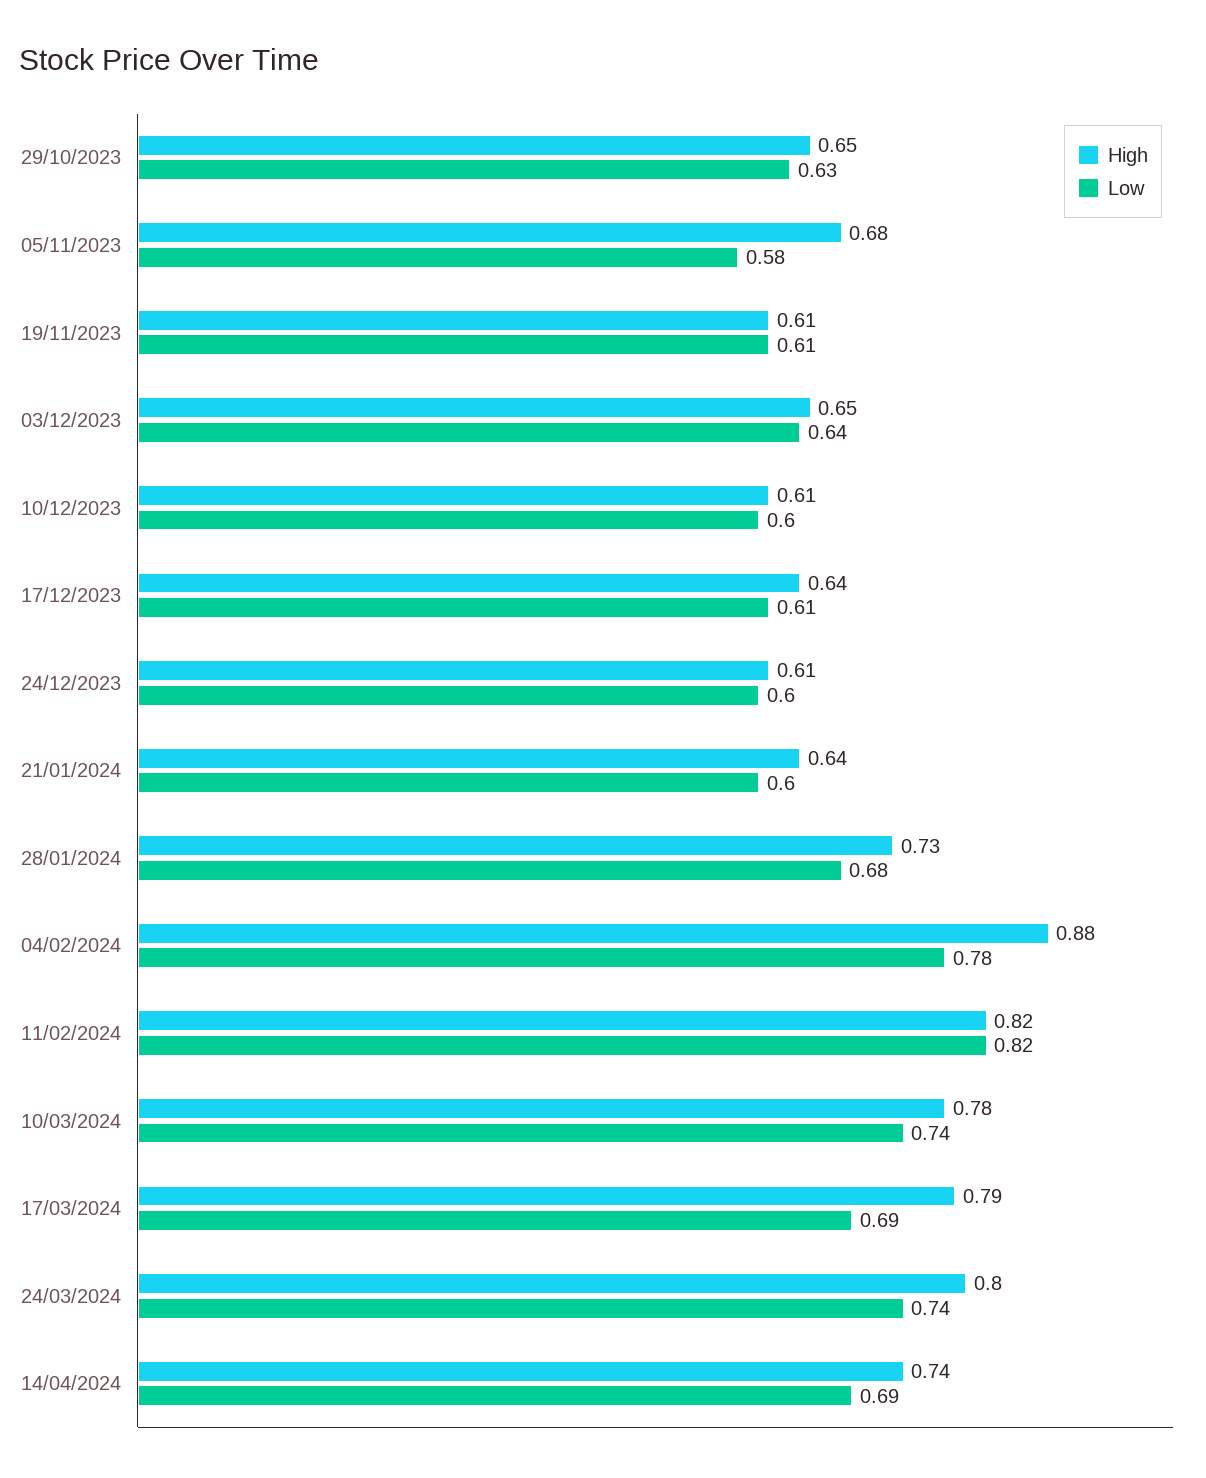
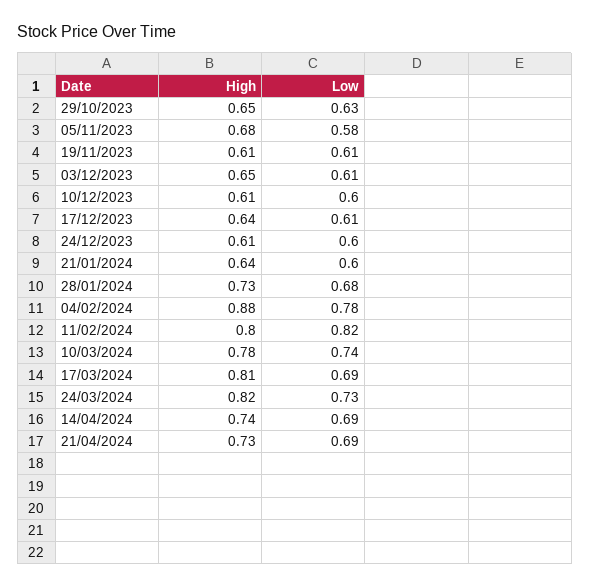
Low, 03/12/2023: 0.64 -> 0.61
High, 11/02/2024: 0.82 -> 0.8
High, 17/03/2024: 0.79 -> 0.81
High, 24/03/2024: 0.8 -> 0.82
Low, 24/03/2024: 0.74 -> 0.73
High, 21/04/2024: none -> 0.73
Low, 21/04/2024: none -> 0.69

